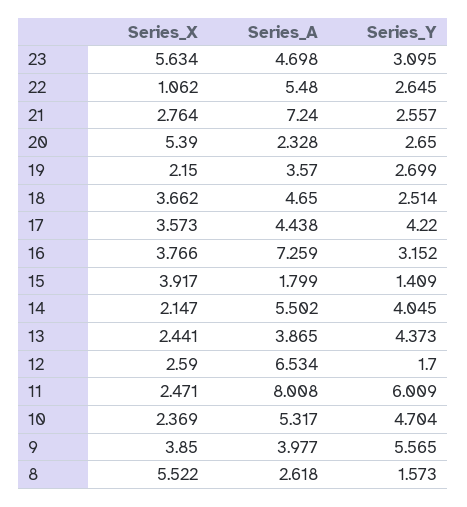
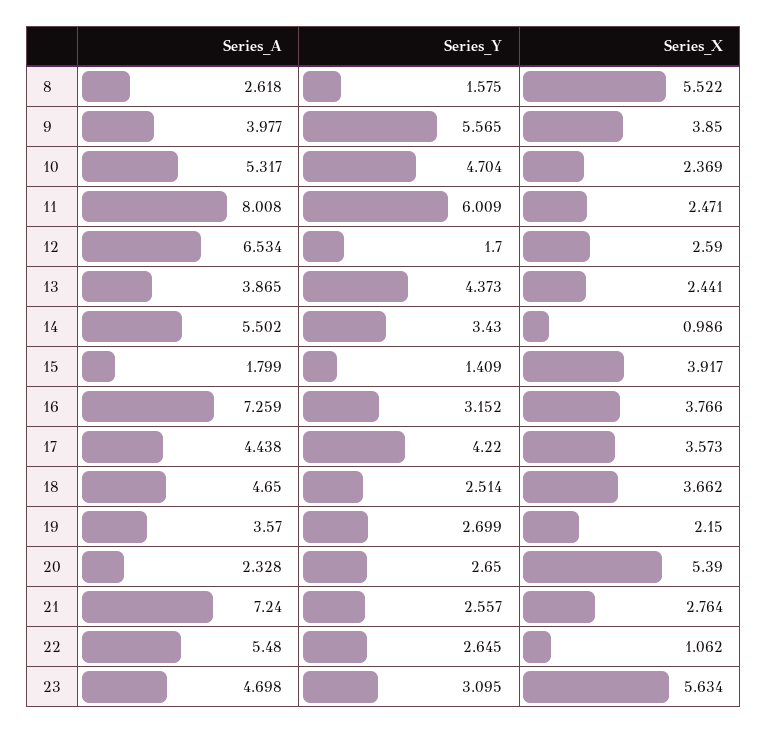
Series_X, 14: 2.147 -> 0.986
Series_Y, 14: 4.045 -> 3.43
Series_Y, 8: 1.573 -> 1.575

